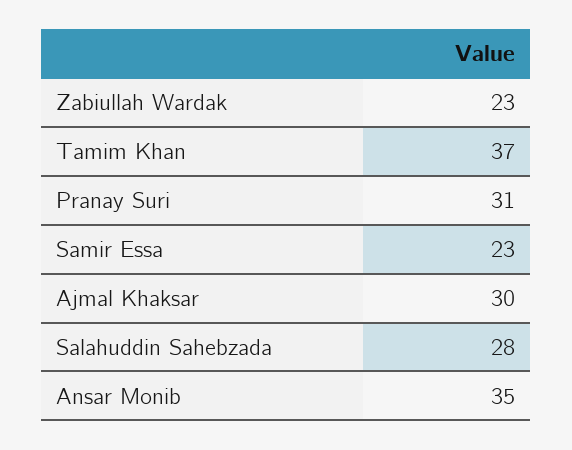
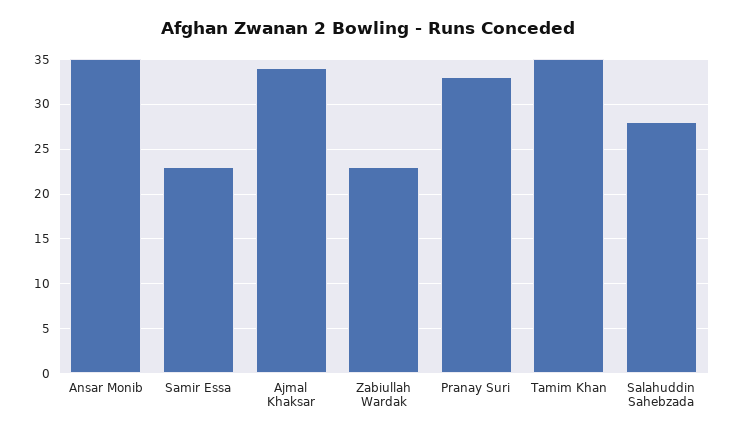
Tamim Khan: 37 -> 35
Pranay Suri: 31 -> 33
Ajmal Khaksar: 30 -> 34

